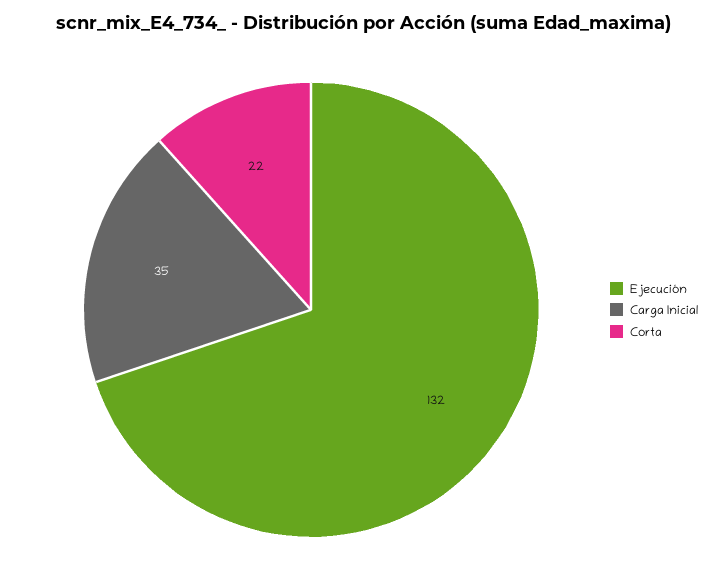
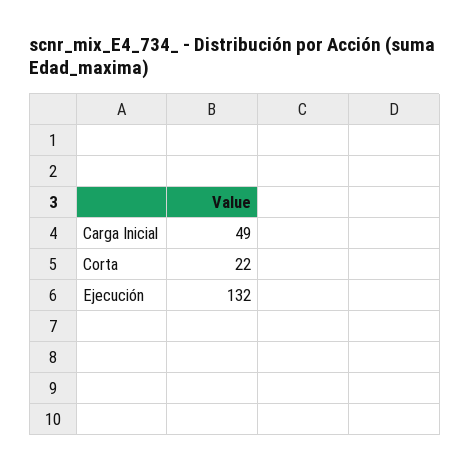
Carga Inicial: 35 -> 49

